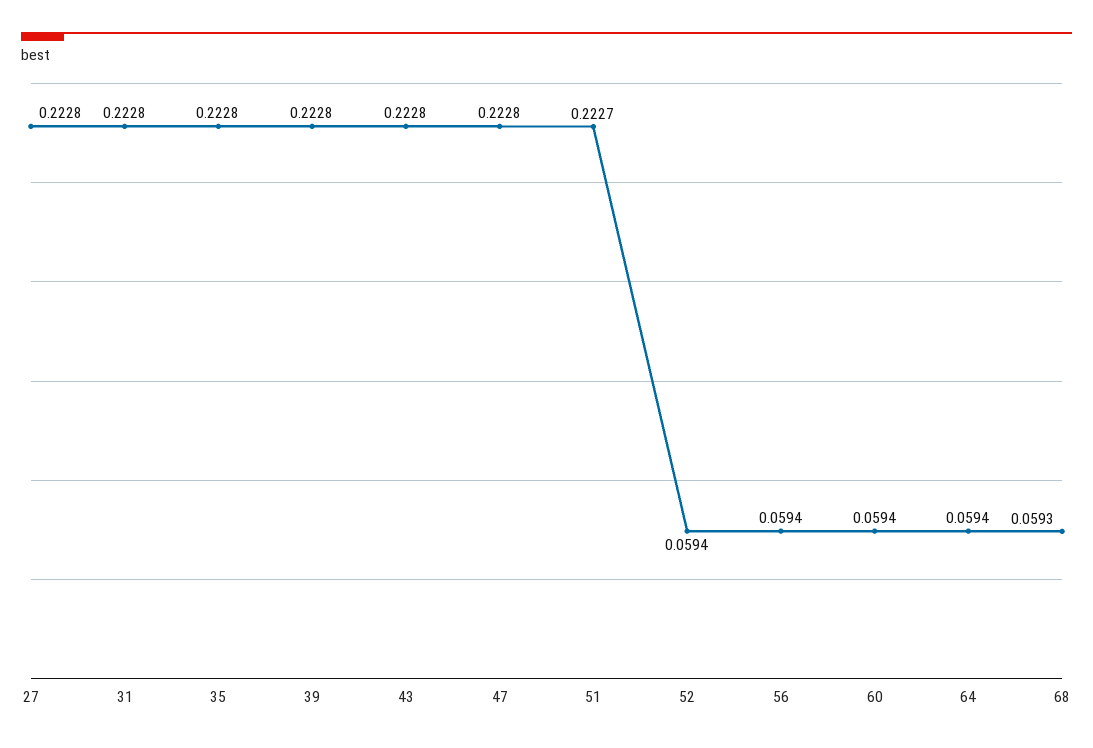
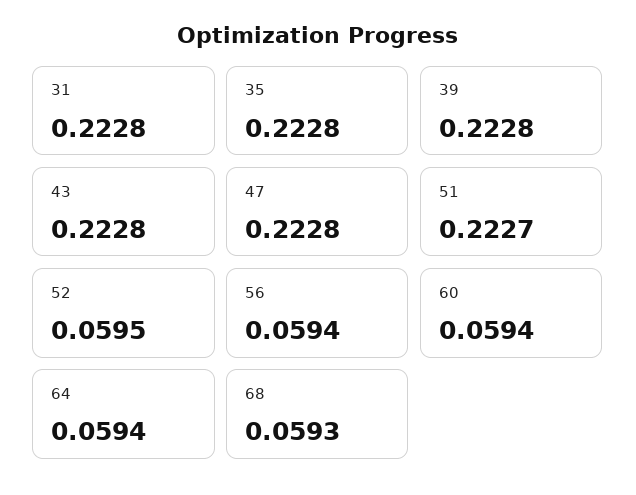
27: 0.2228 -> none
52: 0.0594 -> 0.0595

